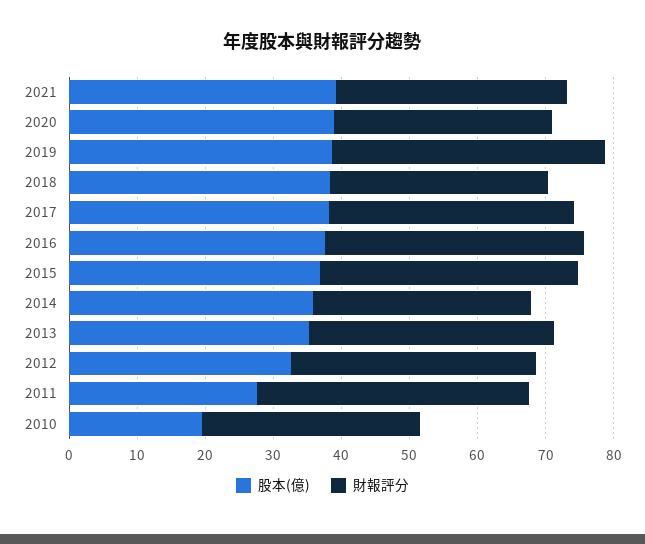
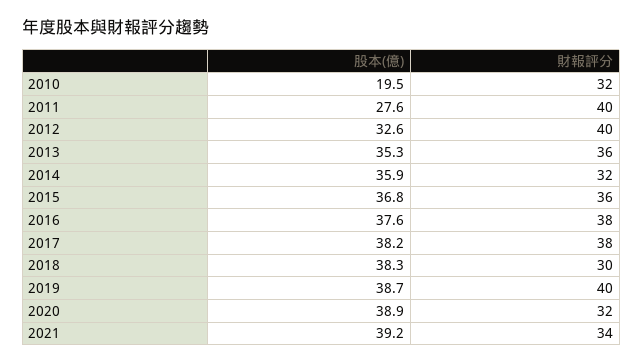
財報評分, 2018: 32 -> 30
財報評分, 2017: 36 -> 38
財報評分, 2015: 38 -> 36
財報評分, 2012: 36 -> 40

